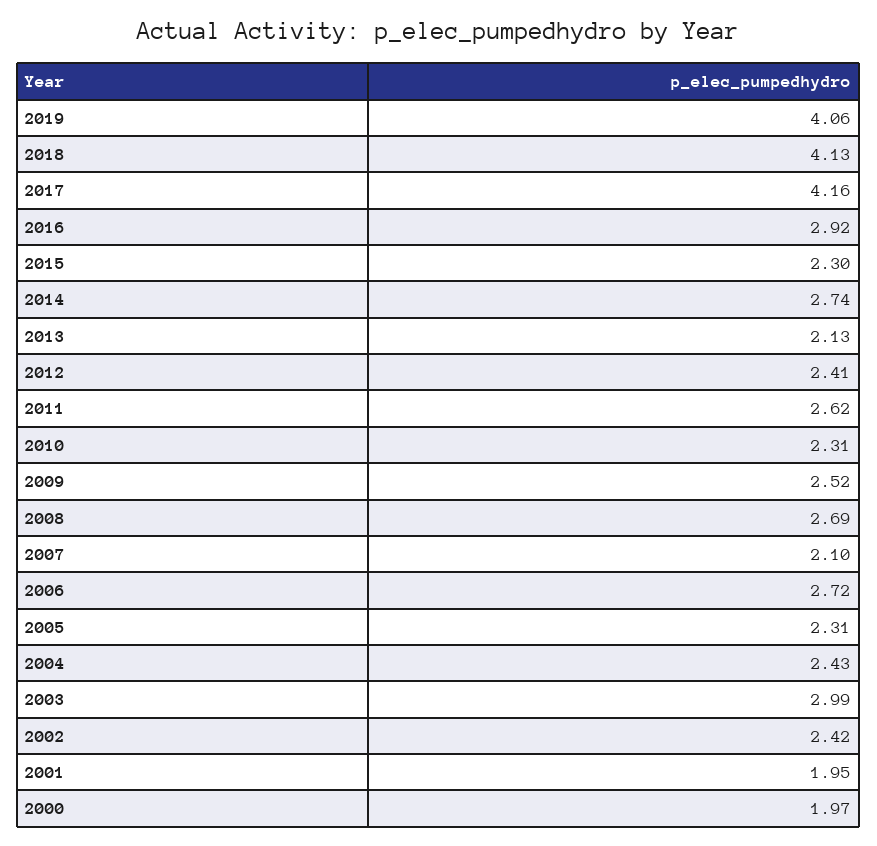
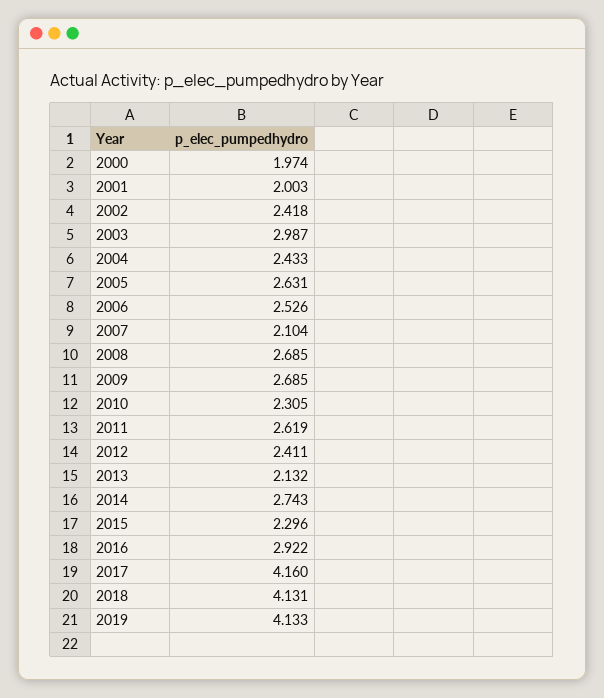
2019: 4.06 -> 4.133
2009: 2.52 -> 2.685
2006: 2.72 -> 2.526
2005: 2.31 -> 2.631
2001: 1.95 -> 2.003

